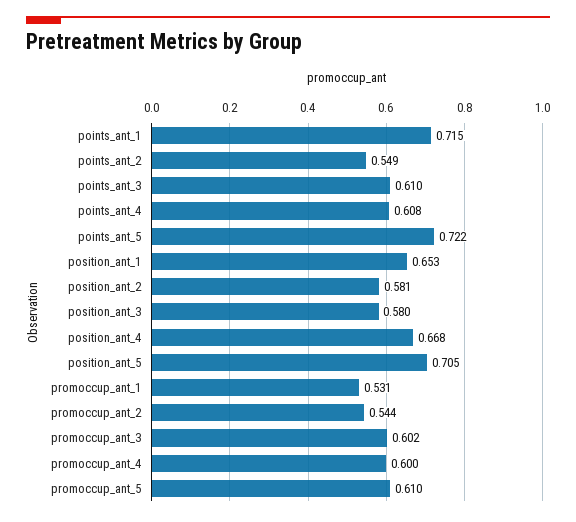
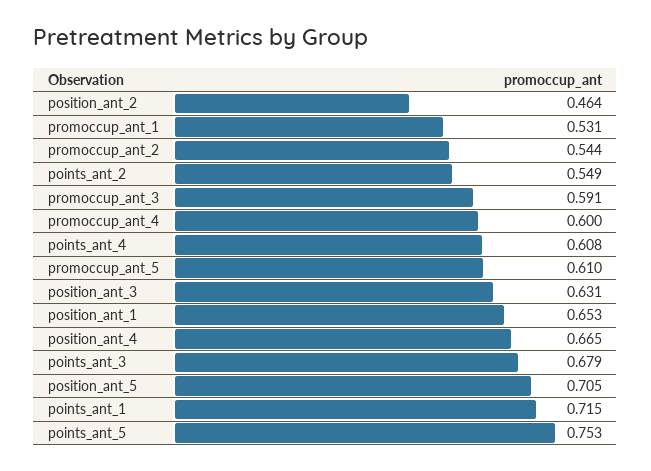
points_ant_3: 0.61 -> 0.679
points_ant_5: 0.722 -> 0.753
position_ant_2: 0.581 -> 0.464
position_ant_3: 0.58 -> 0.631
position_ant_4: 0.668 -> 0.665
promoccup_ant_3: 0.602 -> 0.591

